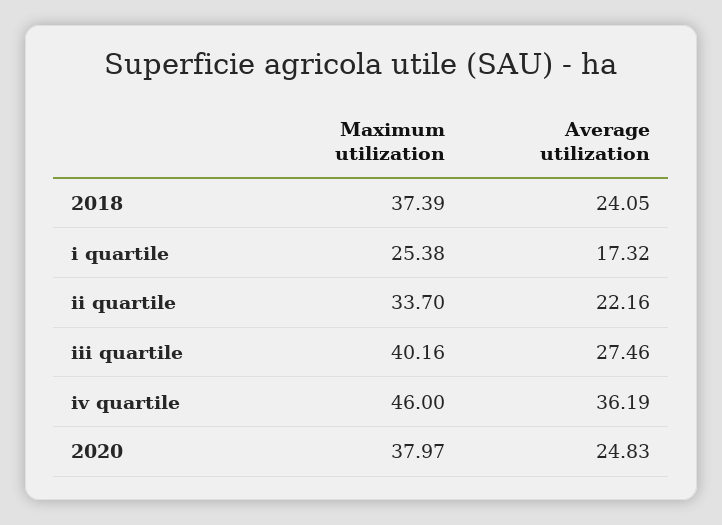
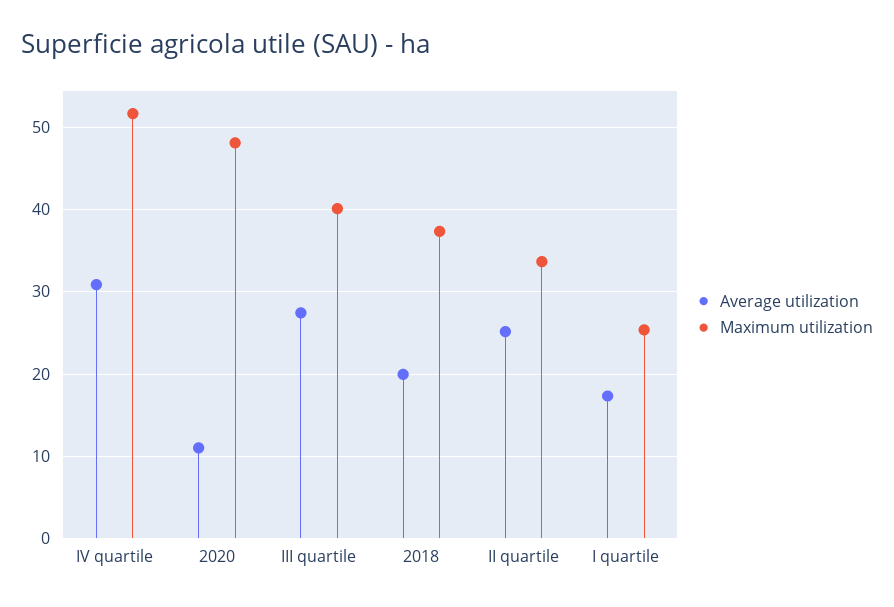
Average utilization, 2018: 24.05 -> 20
Average utilization, ii quartile: 22.16 -> 25
Maximum utilization, iv quartile: 46 -> 52
Average utilization, iv quartile: 36.19 -> 31
Maximum utilization, 2020: 37.97 -> 48
Average utilization, 2020: 24.83 -> 11

